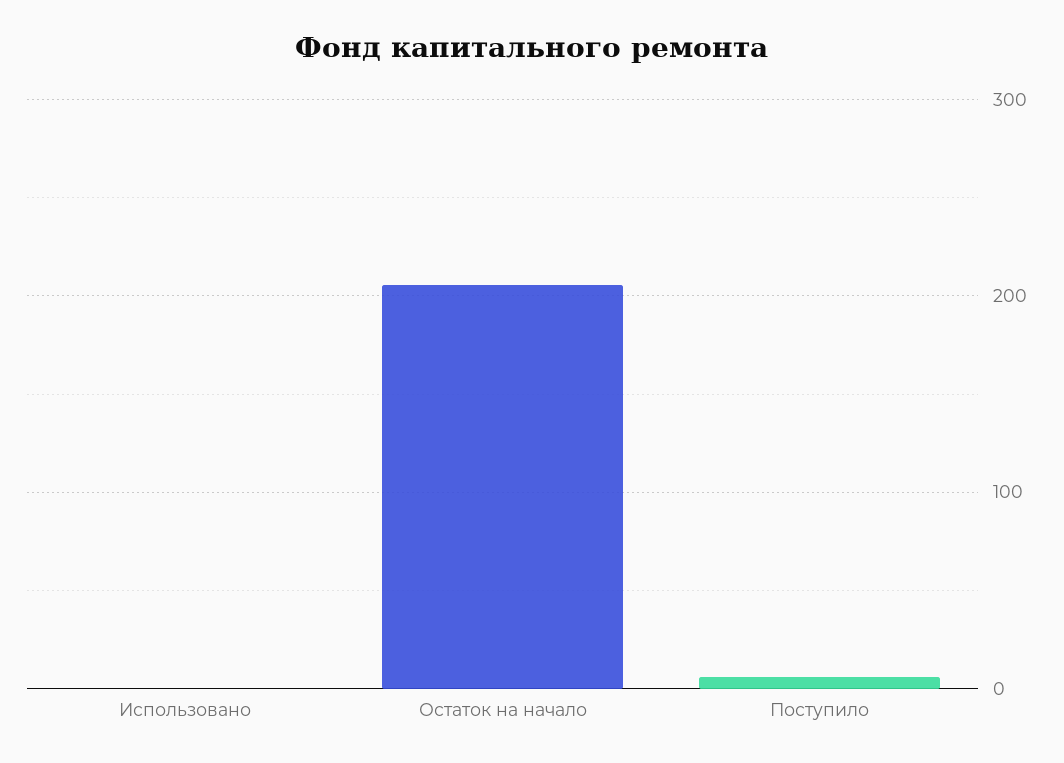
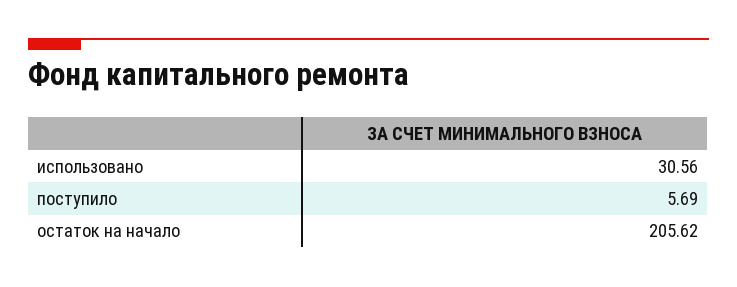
Использовано: 0 -> 30.56

